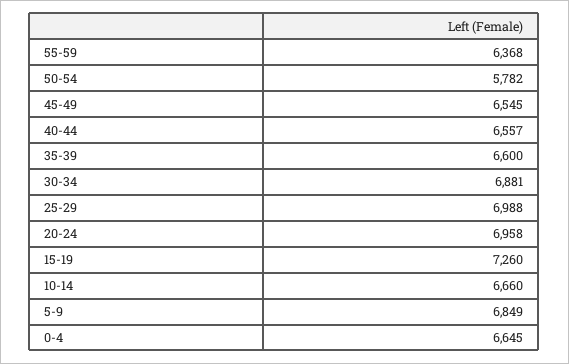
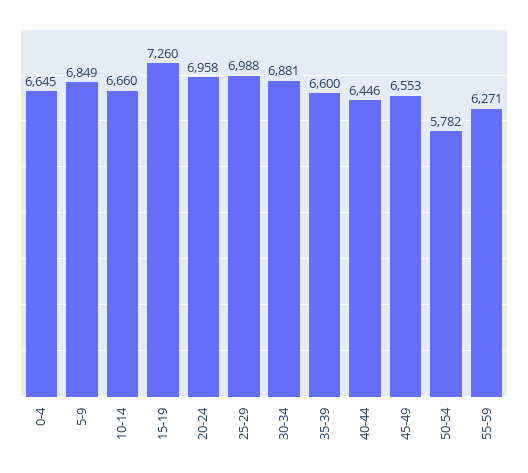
55-59: 6368 -> 6271
45-49: 6545 -> 6553
40-44: 6557 -> 6446

